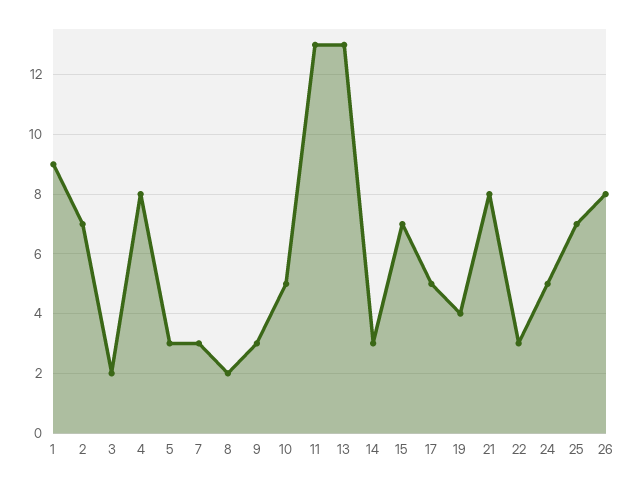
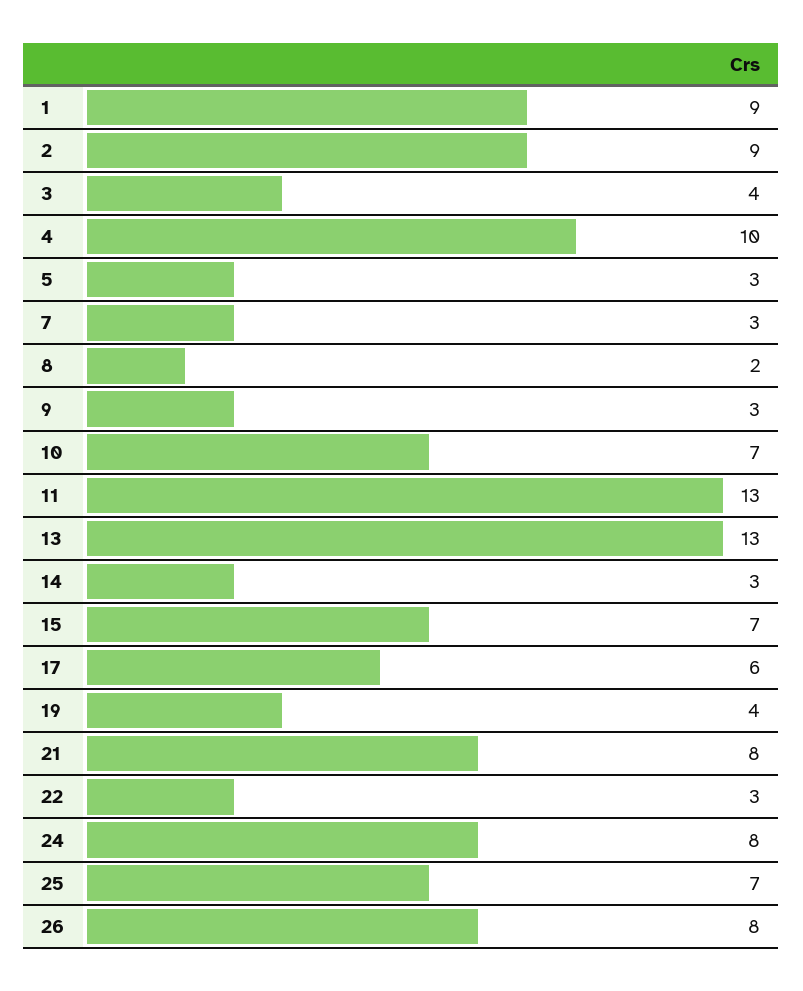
2: 7 -> 9
3: 2 -> 4
4: 8 -> 10
10: 5 -> 7
17: 5 -> 6
24: 5 -> 8

